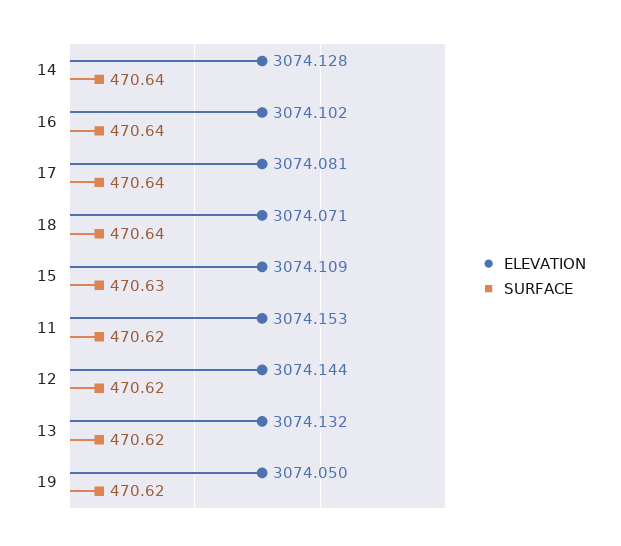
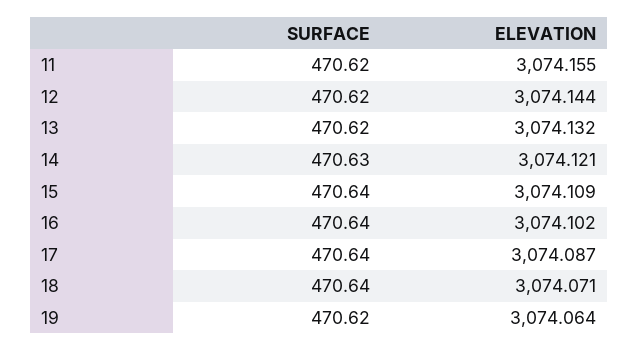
ELEVATION, 14: 3074.128 -> 3074.121
SURFACE, 14: 470.64 -> 470.63
ELEVATION, 17: 3074.081 -> 3074.087
SURFACE, 15: 470.63 -> 470.64
ELEVATION, 11: 3074.153 -> 3074.155
ELEVATION, 19: 3074.05 -> 3074.064

